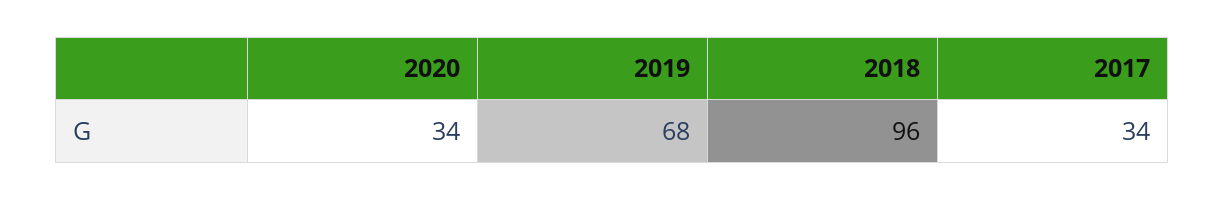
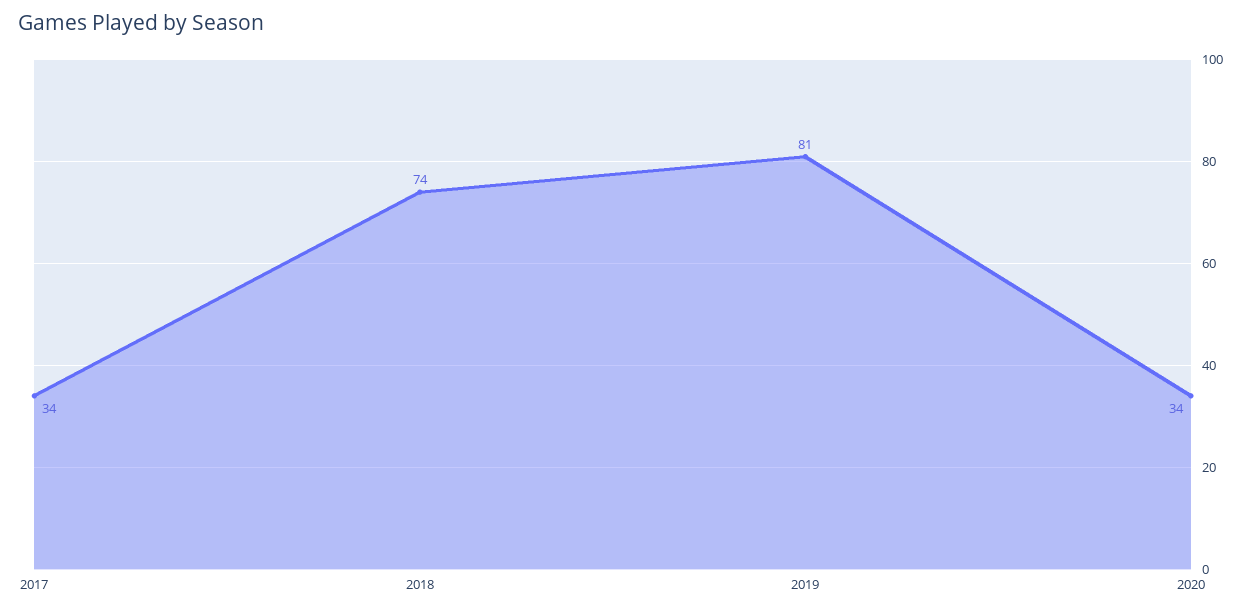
2019: 68 -> 81
2018: 96 -> 74

